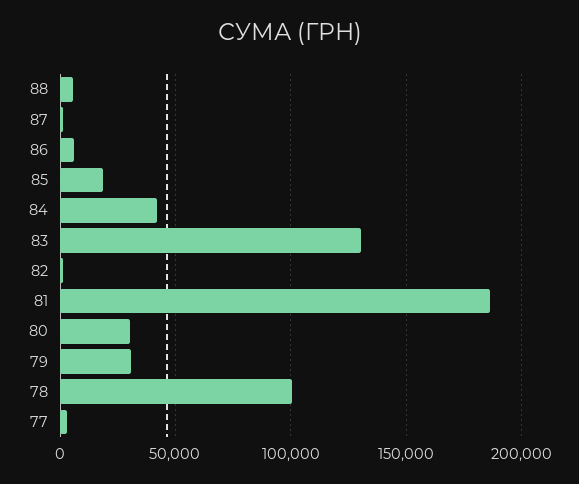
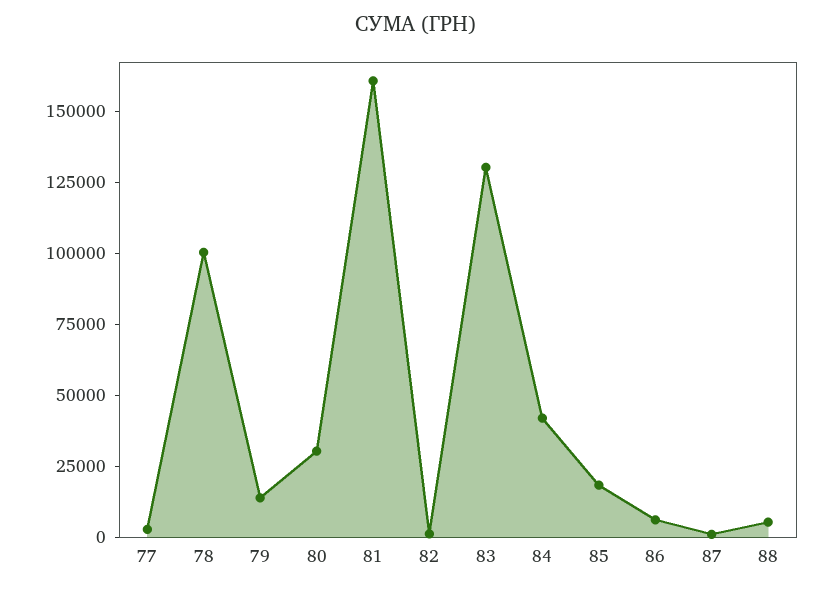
81: 185000 -> 160000
79: 30000 -> 15000

